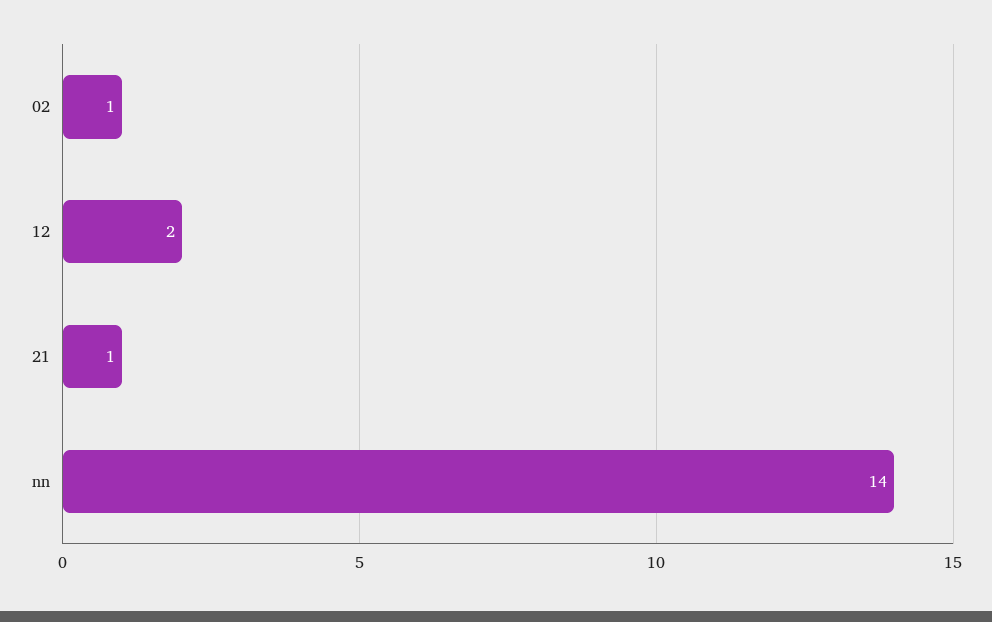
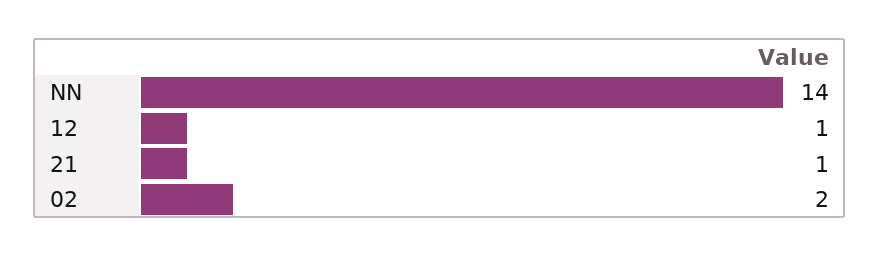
02: 1 -> 2
12: 2 -> 1

